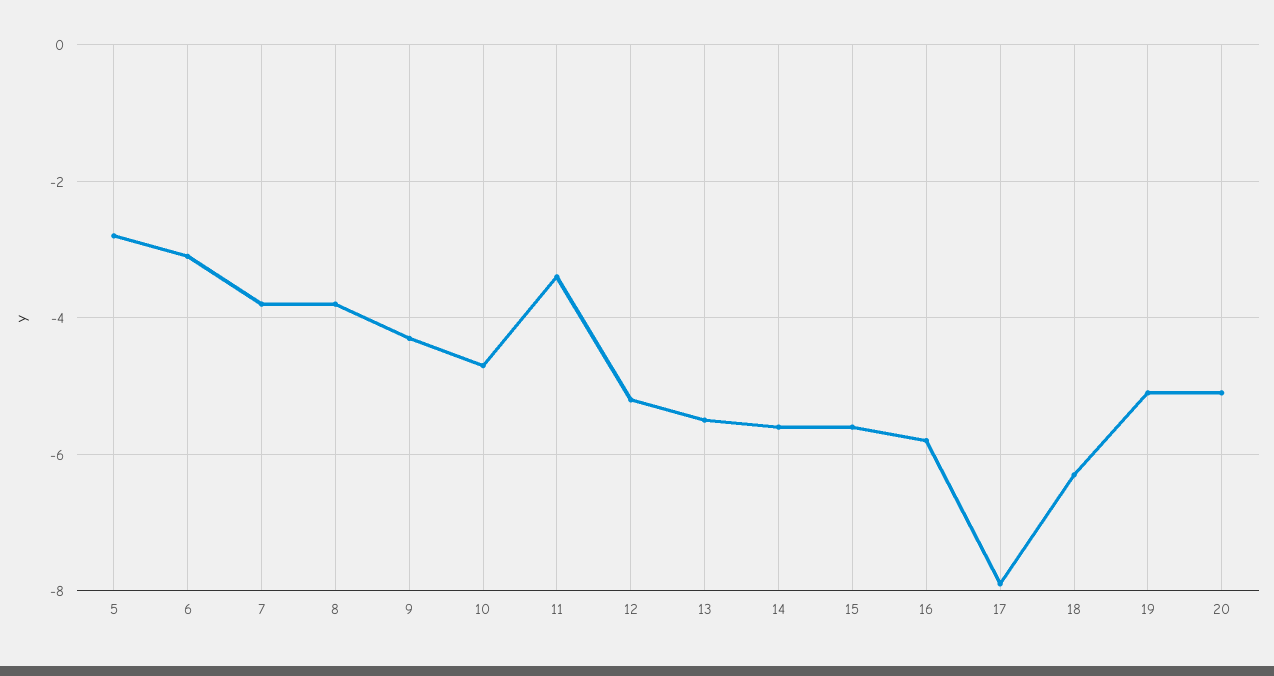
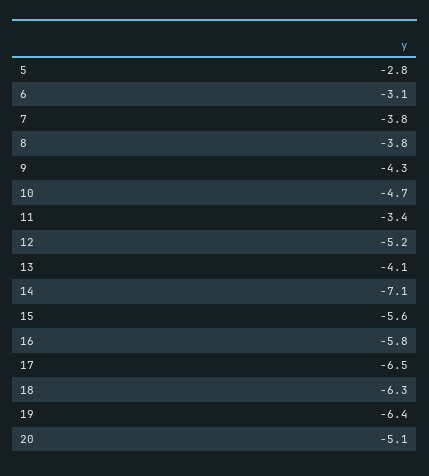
13: -5.5 -> -4.1
14: -5.5 -> -7.1
17: -8 -> -6.5
19: -5 -> -6.4

